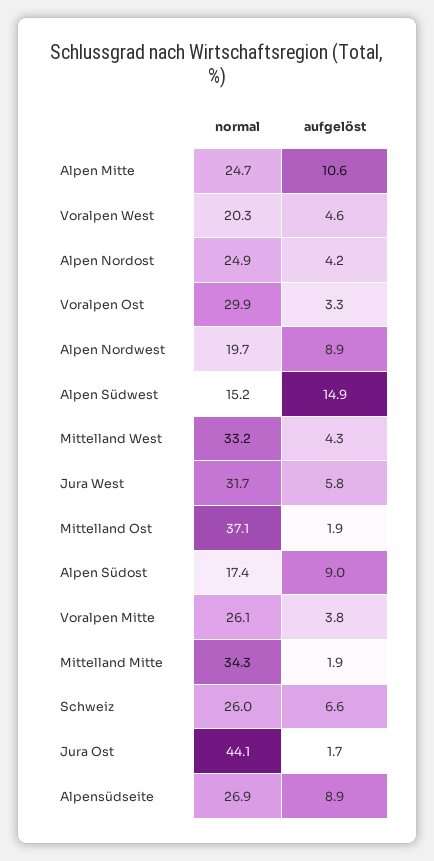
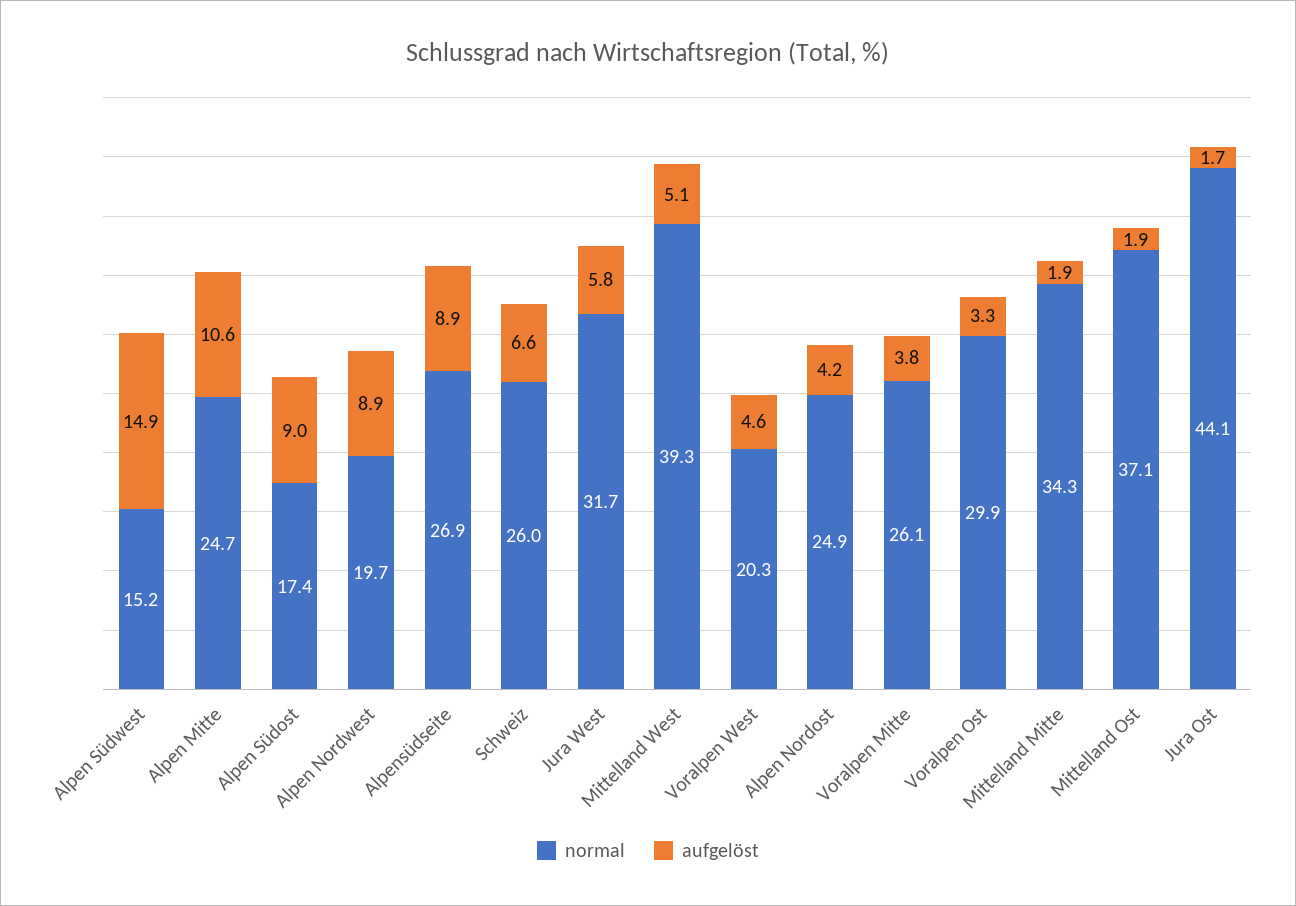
normal, Mittelland West: 33.2 -> 39.3
aufgelöst, Mittelland West: 4.3 -> 5.1

